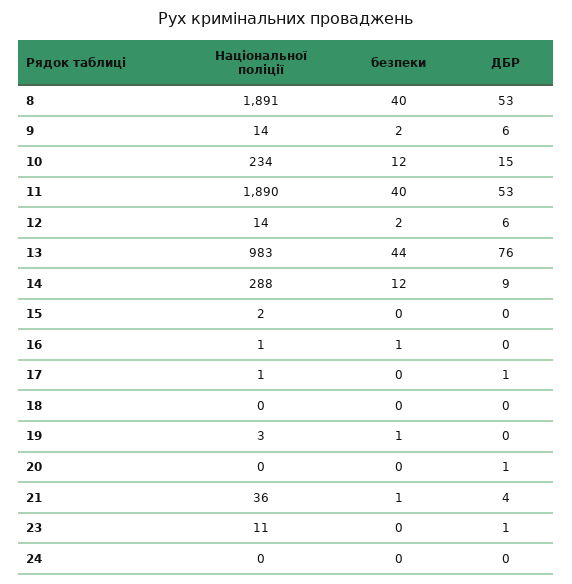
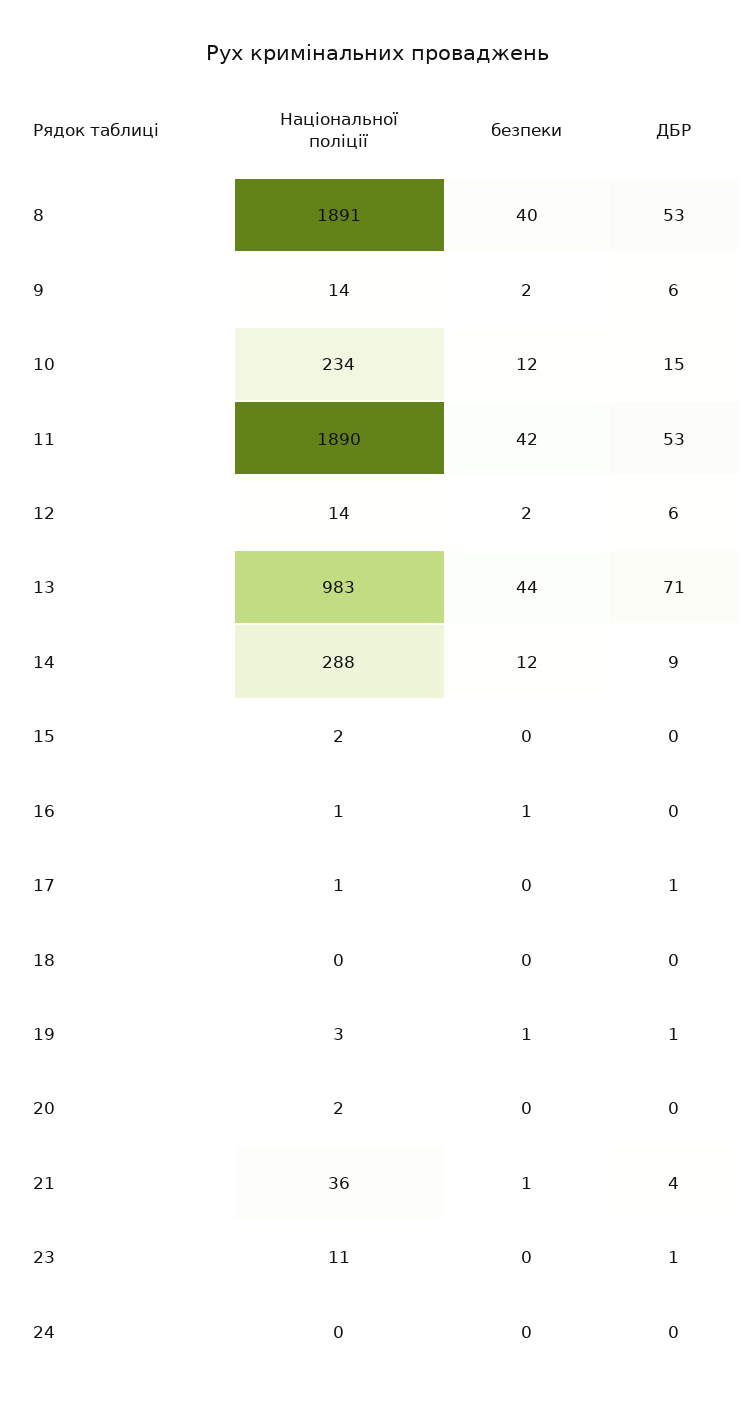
безпеки, 11: 40 -> 42
ДБР, 13: 76 -> 71
ДБР, 19: 0 -> 1
Національної поліції, 20: 0 -> 2
ДБР, 20: 1 -> 0

